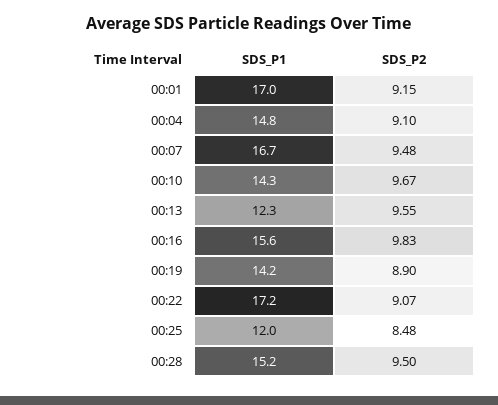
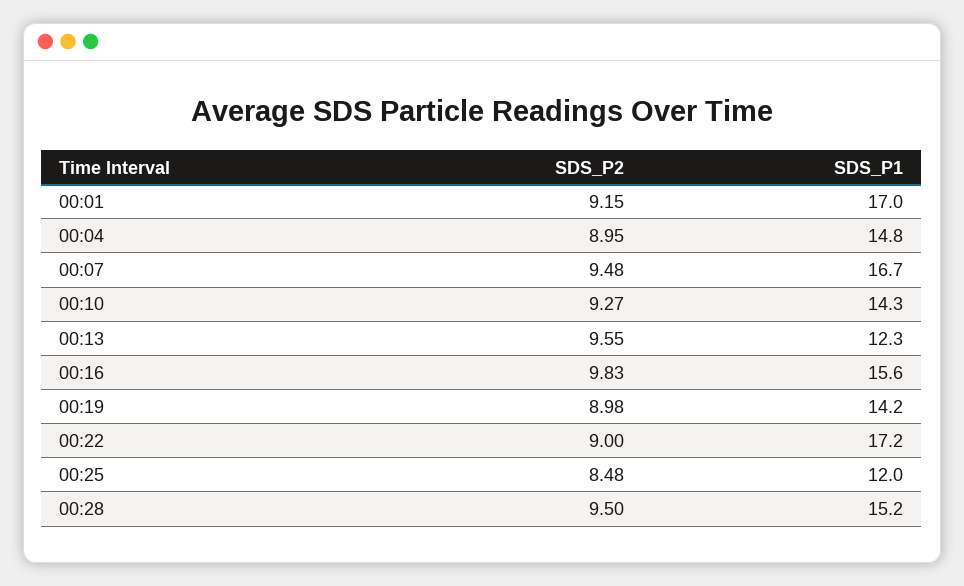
SDS_P2, 00:04: 9.1 -> 8.95
SDS_P2, 00:10: 9.67 -> 9.27
SDS_P2, 00:19: 8.9 -> 8.98
SDS_P2, 00:22: 9.07 -> 9

